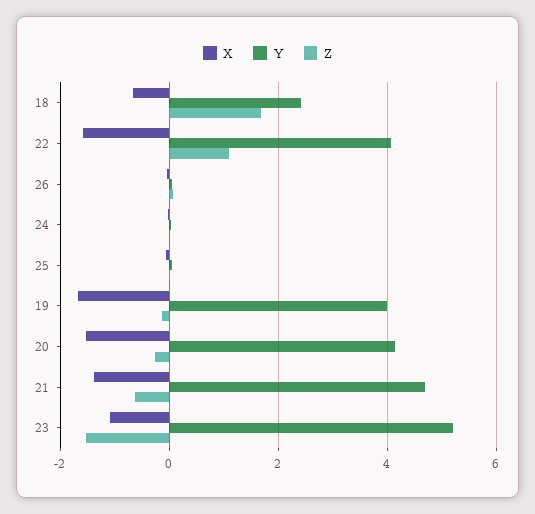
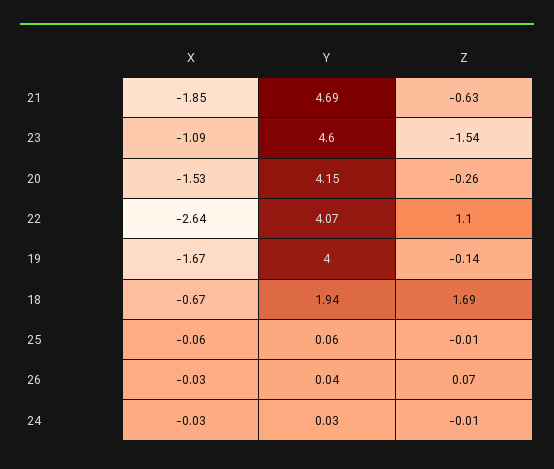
Y, 18: 2.4 -> 1.94
X, 22: -1.6 -> -2.64
X, 21: -1.4 -> -1.85
Y, 23: 5.2 -> 4.6

